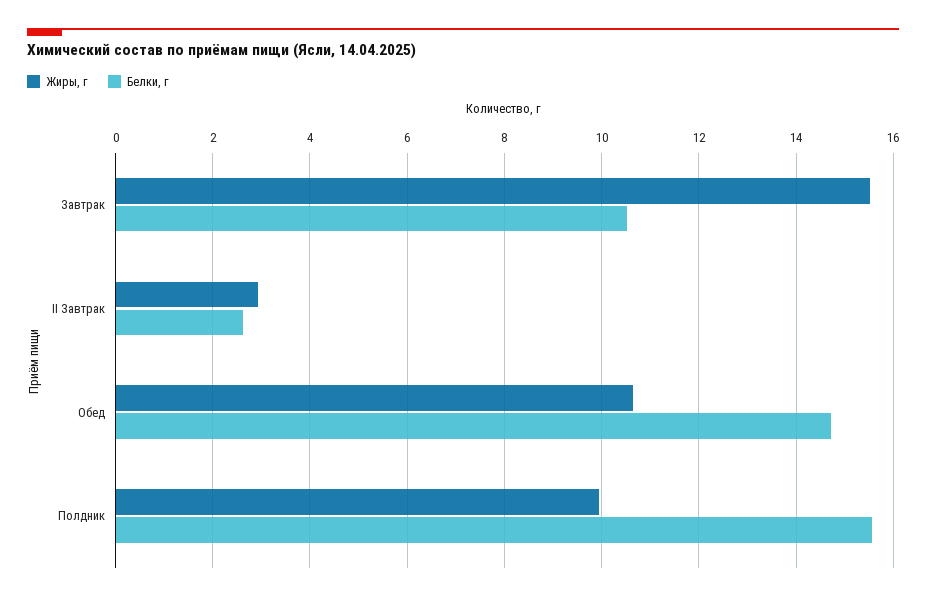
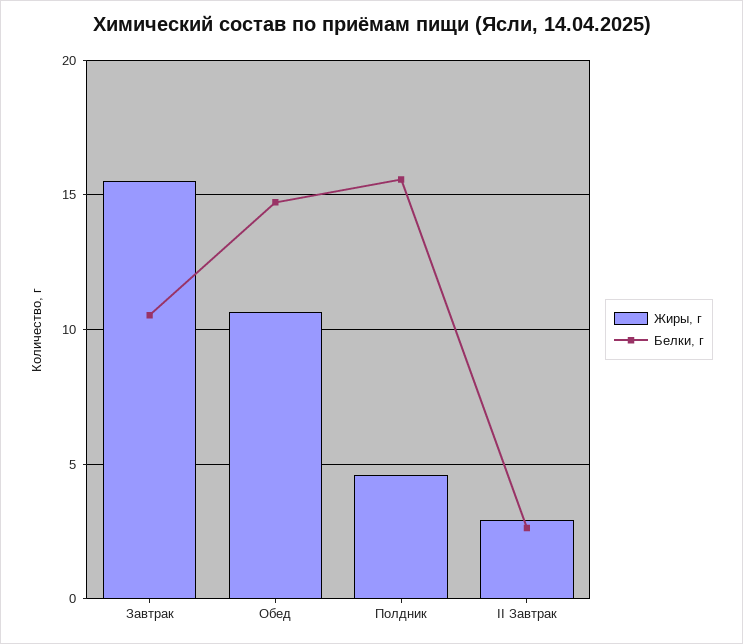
Жиры, г, Полдник: 10 -> 4.5

